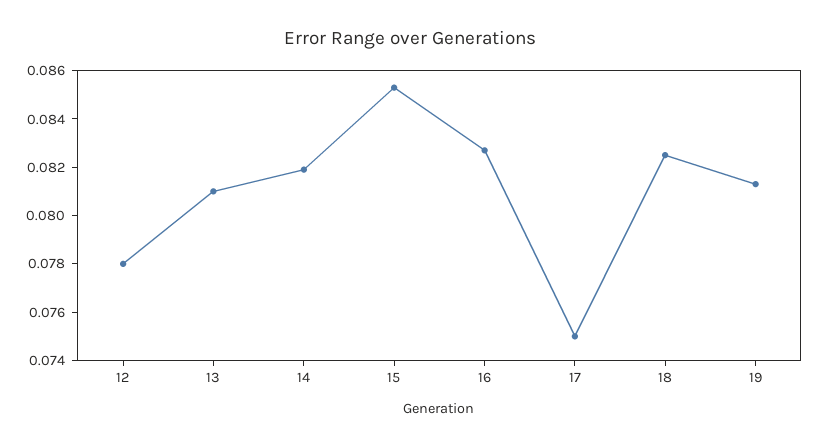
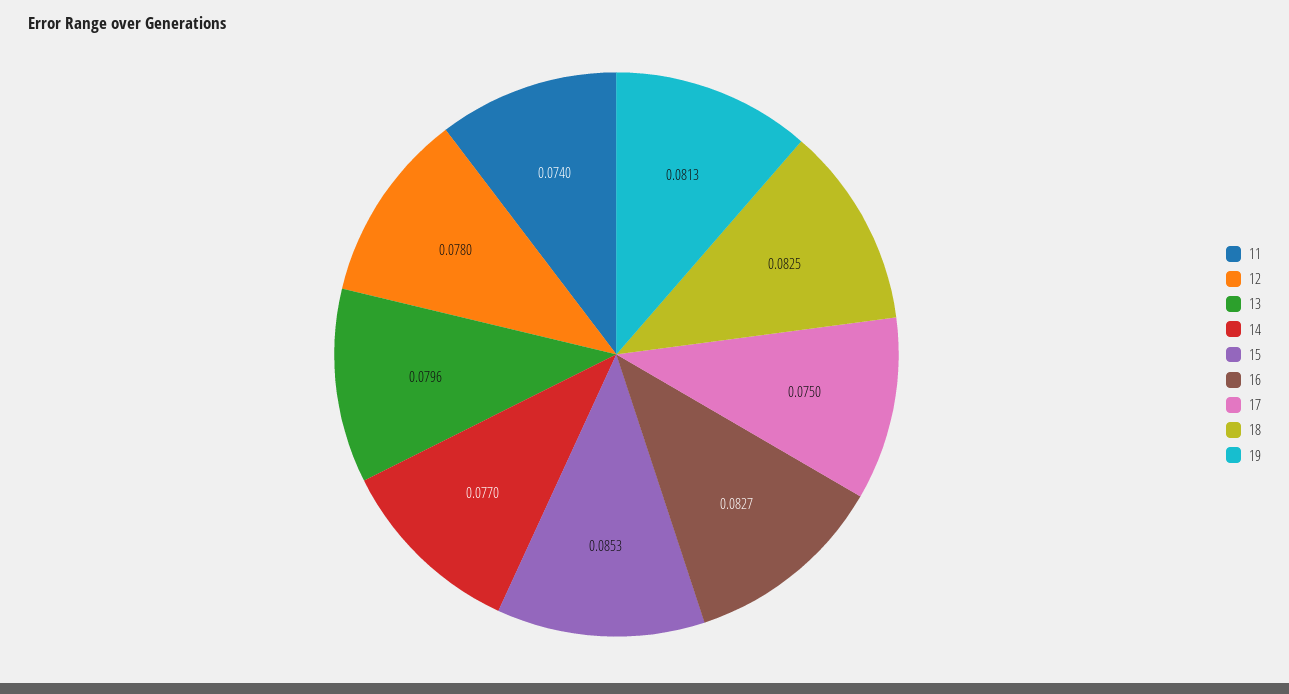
13: 0.081 -> 0.0796
14: 0.082 -> 0.077
11: none -> 0.074

